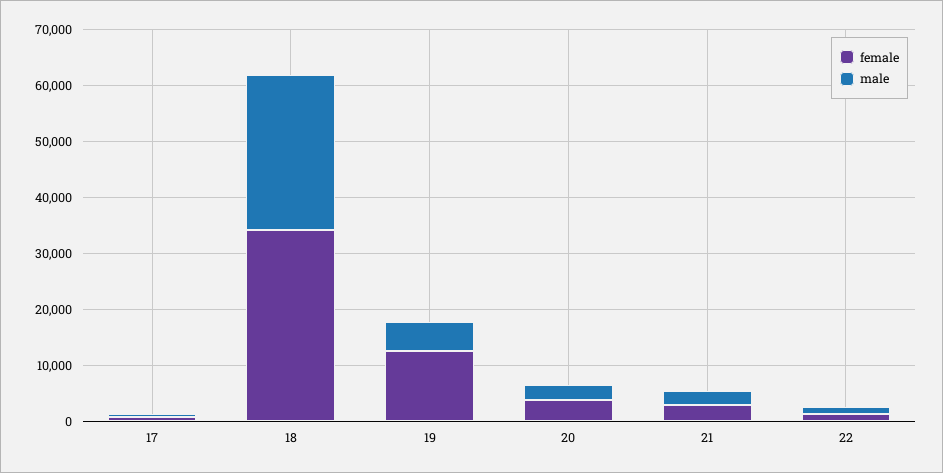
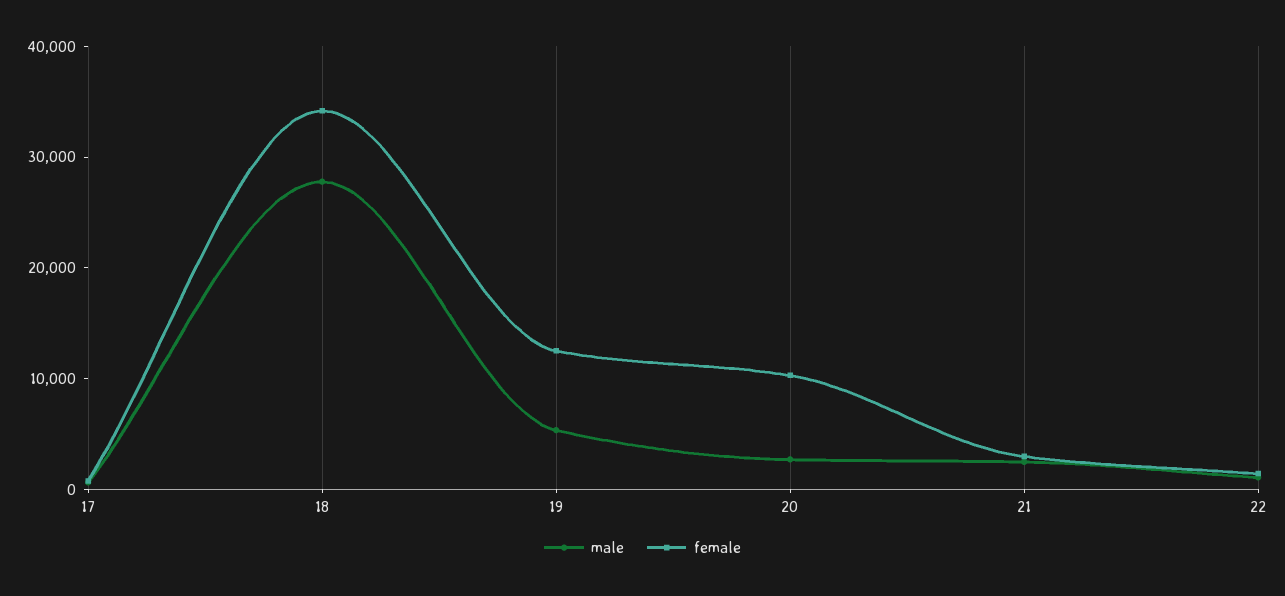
female, 20: 4000 -> 10000

